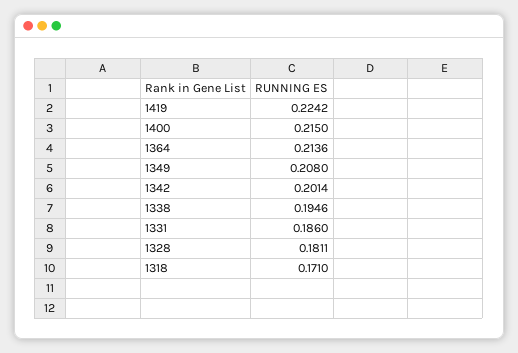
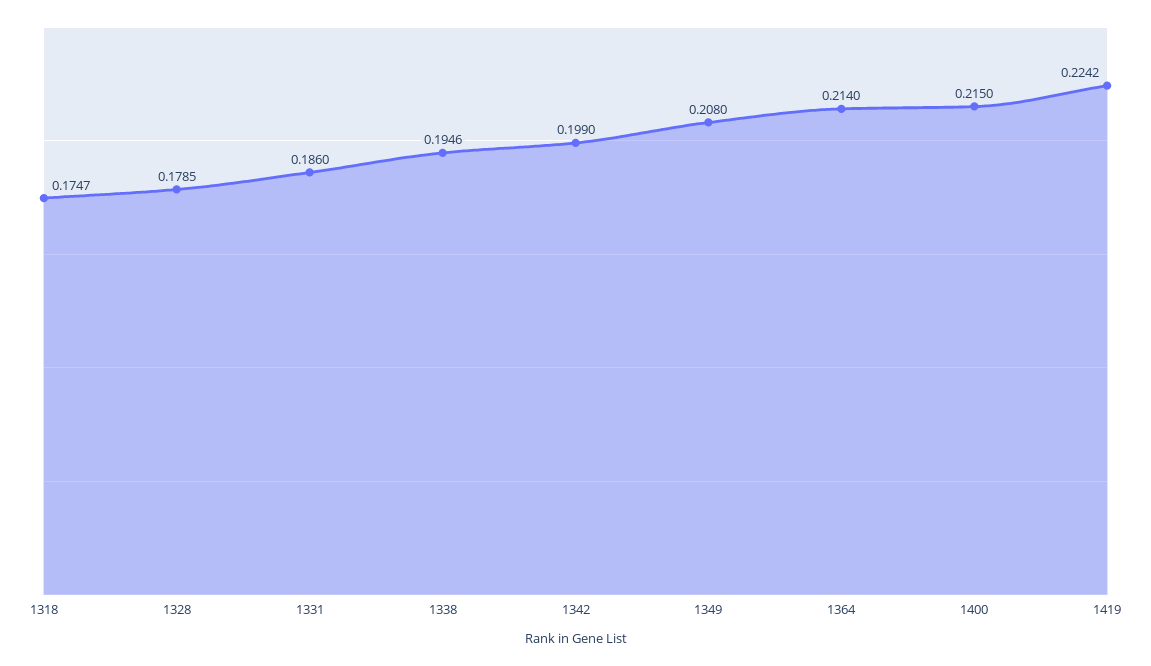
1364: 0.2136 -> 0.214
1342: 0.2014 -> 0.199
1328: 0.1811 -> 0.1785
1318: 0.171 -> 0.1747

